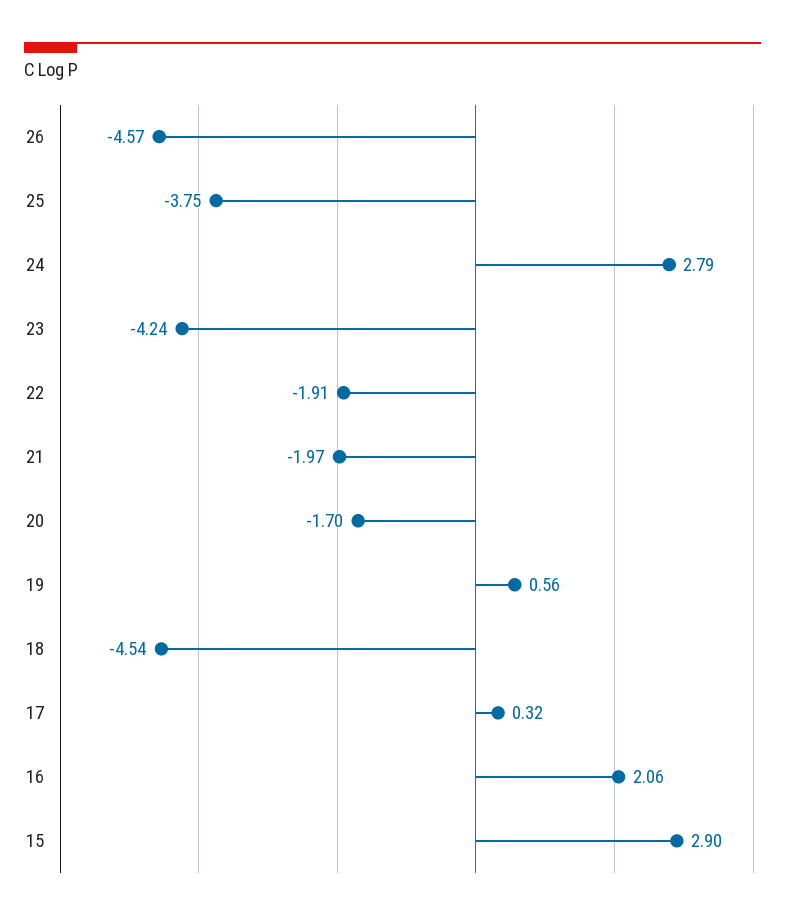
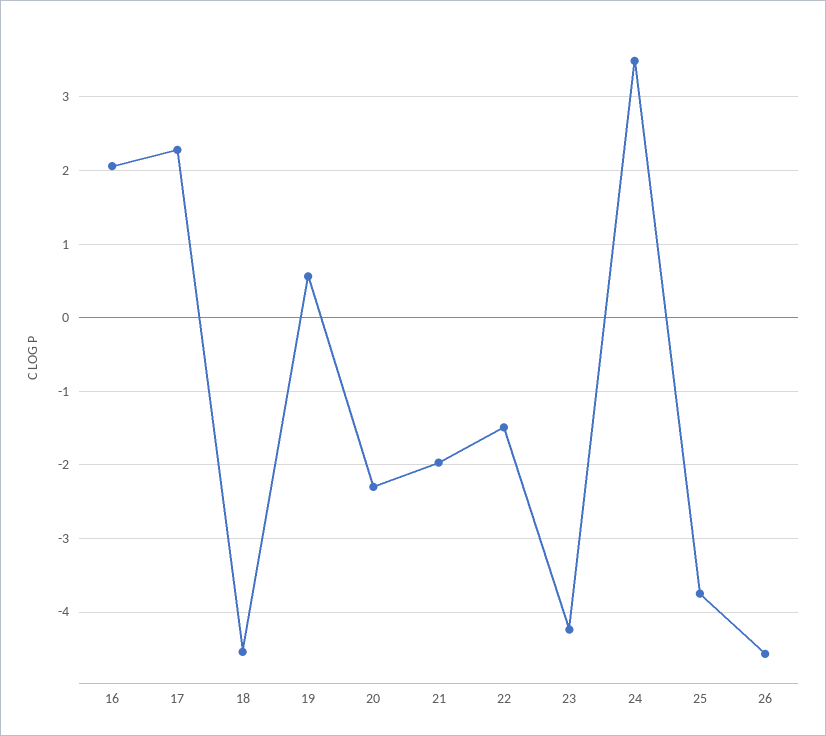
24: 2.79 -> 3.5
22: -1.91 -> -1.5
20: -1.7 -> -2.3
17: 0.32 -> 2.3
15: 2.9 -> none

